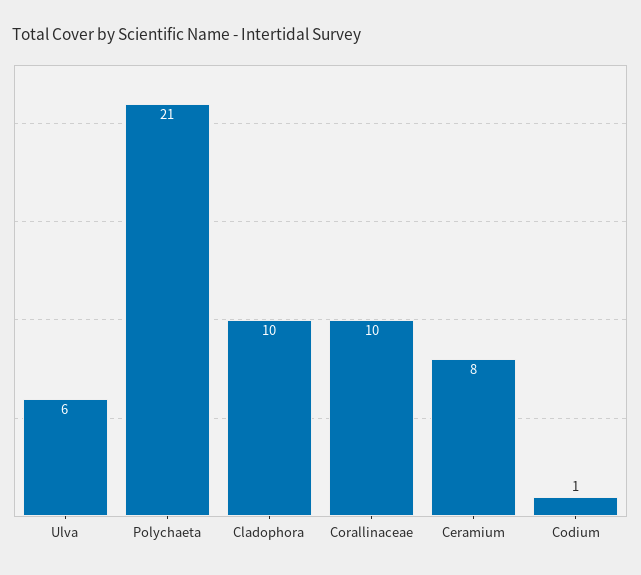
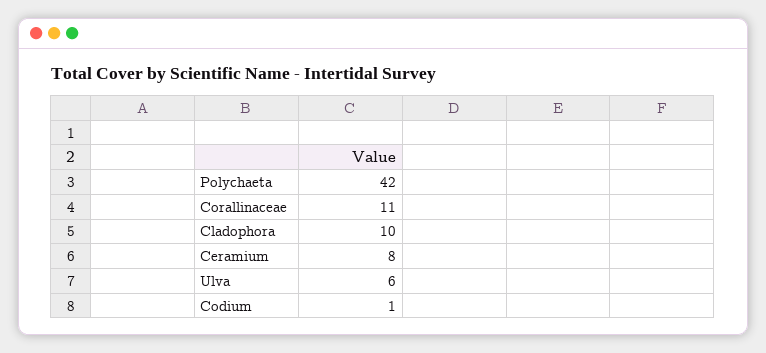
Polychaeta: 21 -> 42
Corallinaceae: 10 -> 11

